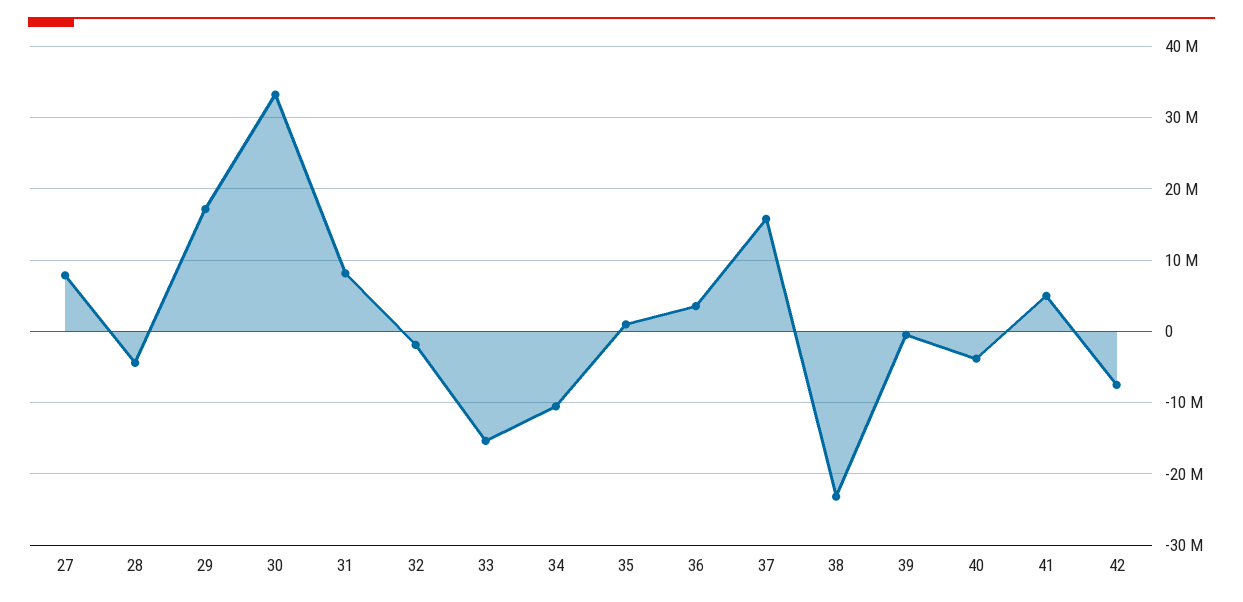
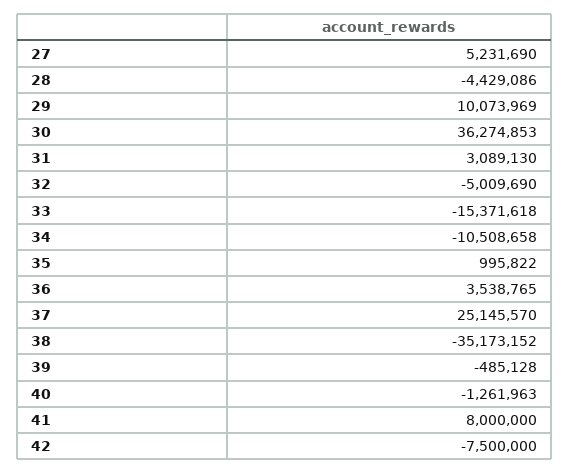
27: 8000000 -> 5231690
29: 17000000 -> 10073969
30: 33000000 -> 36274853
31: 8000000 -> 3089130
32: -2000000 -> -5009690
37: 16000000 -> 25145570
38: -23000000 -> -35173152
40: -4000000 -> -1261963
41: 5000000 -> 8000000

